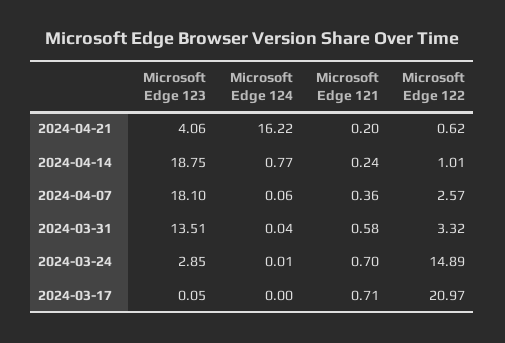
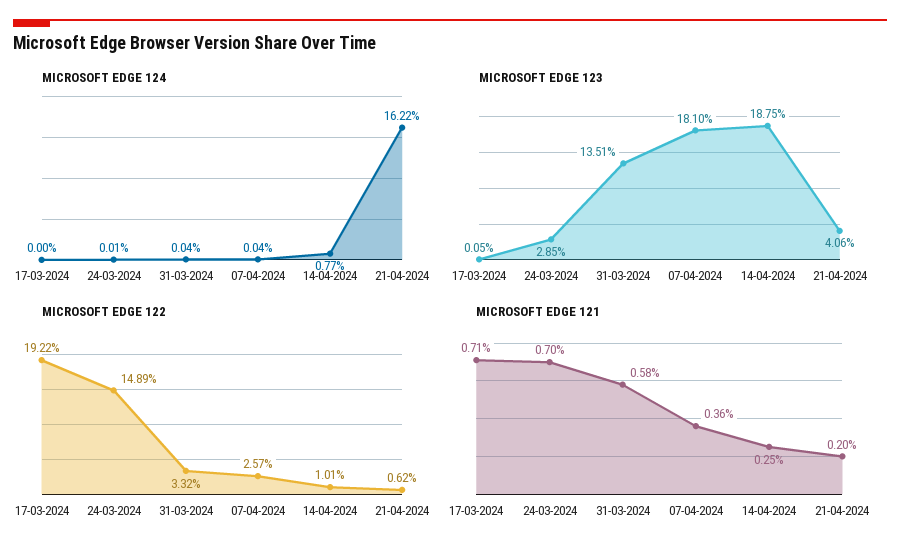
Microsoft Edge 121, 2024-04-14: 0.24 -> 0.25
Microsoft Edge 124, 2024-04-07: 0.06 -> 0.04
Microsoft Edge 122, 2024-03-17: 20.97 -> 19.22

